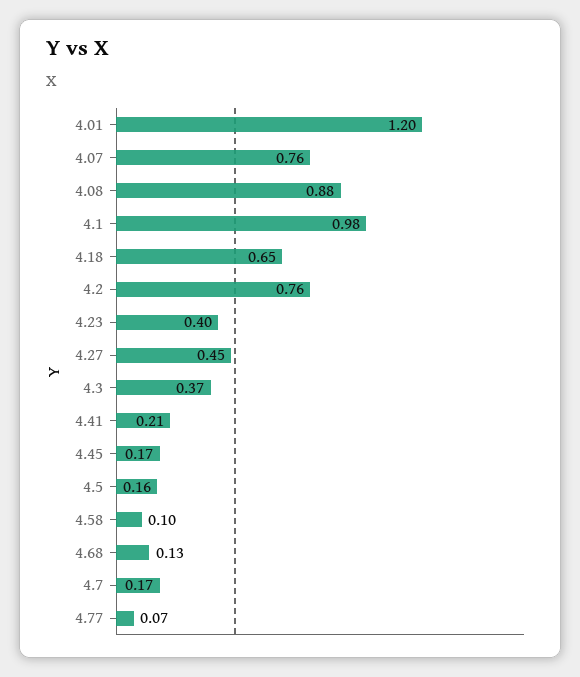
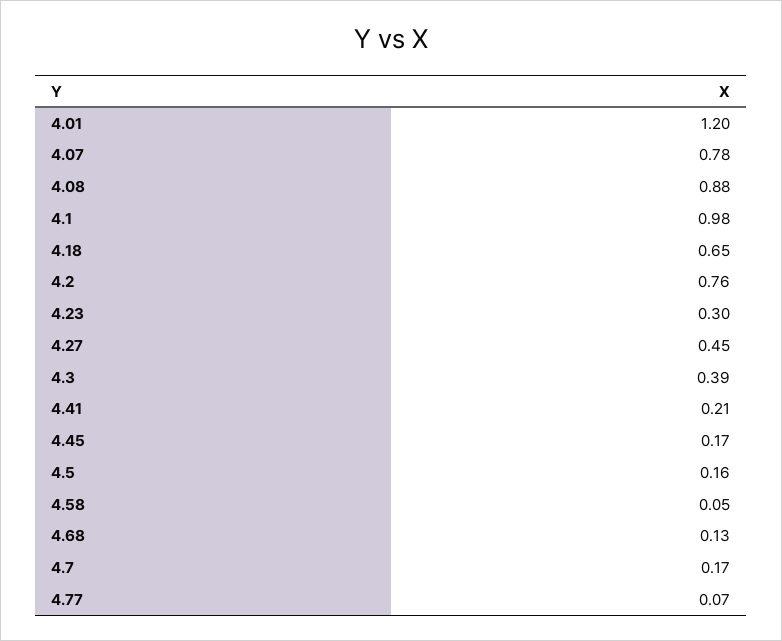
4.07: 0.76 -> 0.78
4.23: 0.4 -> 0.3
4.3: 0.37 -> 0.39
4.58: 0.1 -> 0.05

